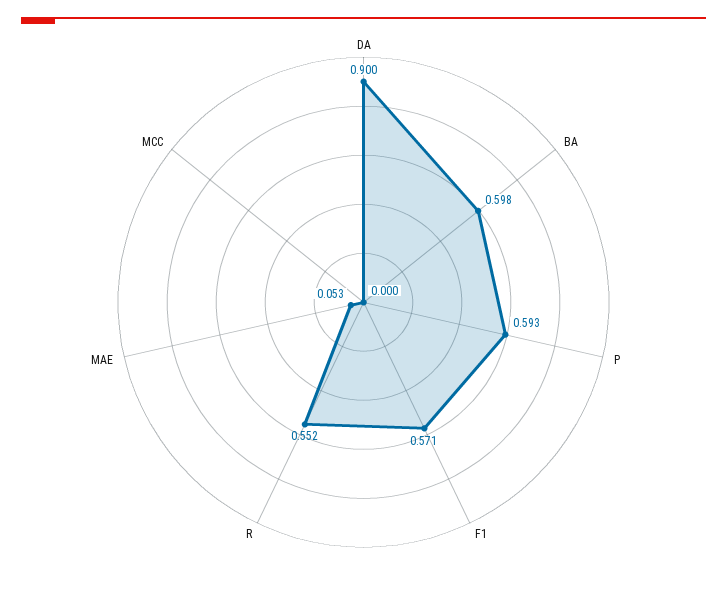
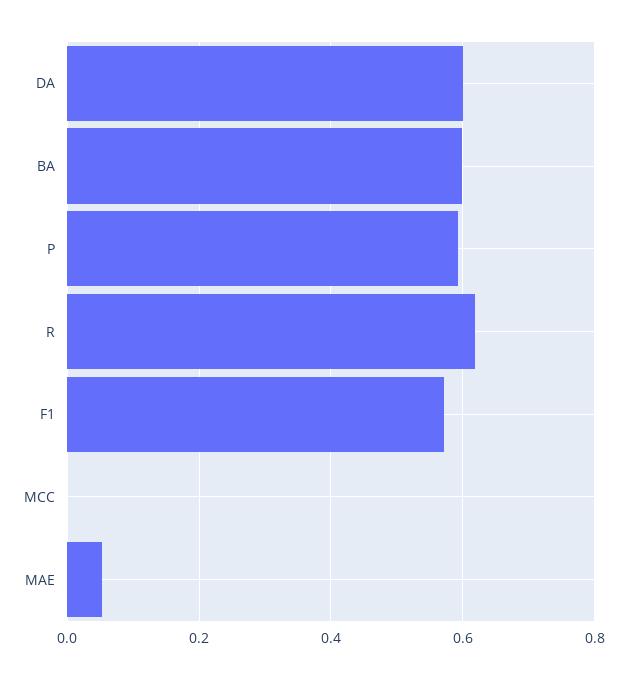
DA: 0.9 -> 0.6
R: 0.552 -> 0.62

